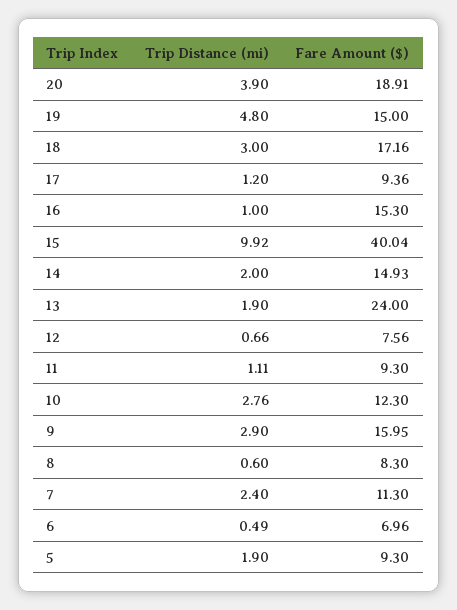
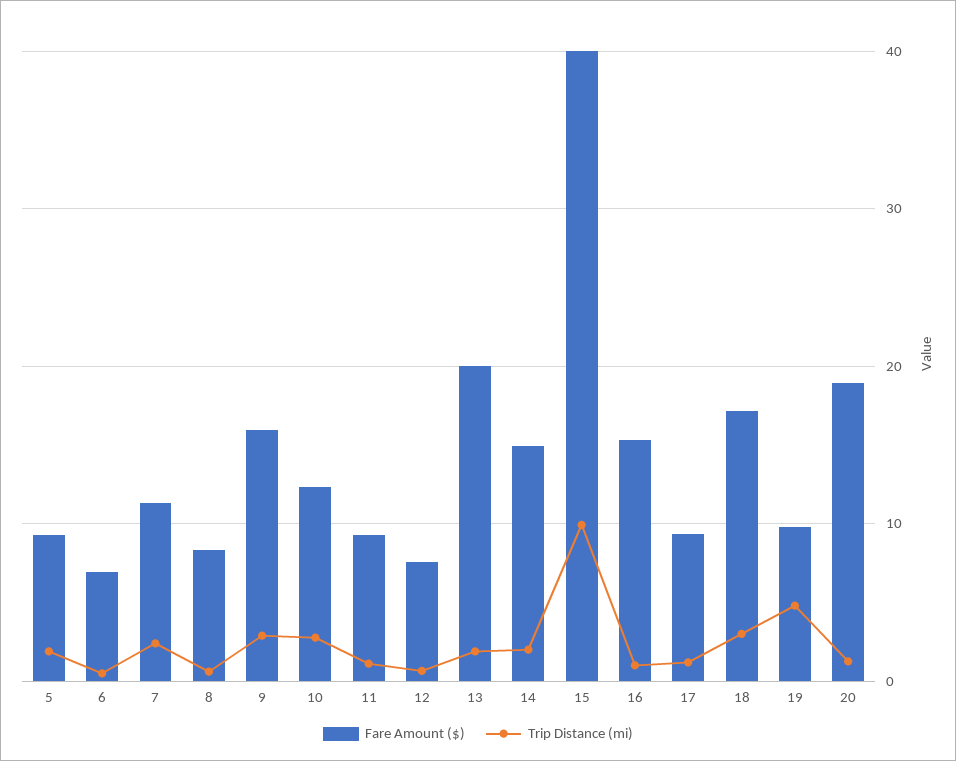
Trip Distance (mi), 20: 3.9 -> 1
Fare Amount ($), 19: 15 -> 10
Fare Amount ($), 13: 24 -> 20

